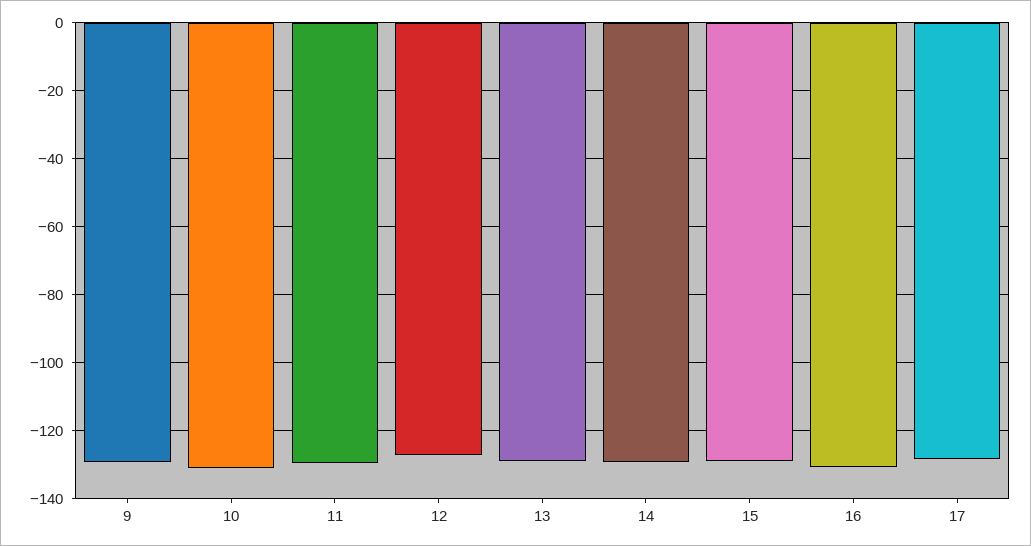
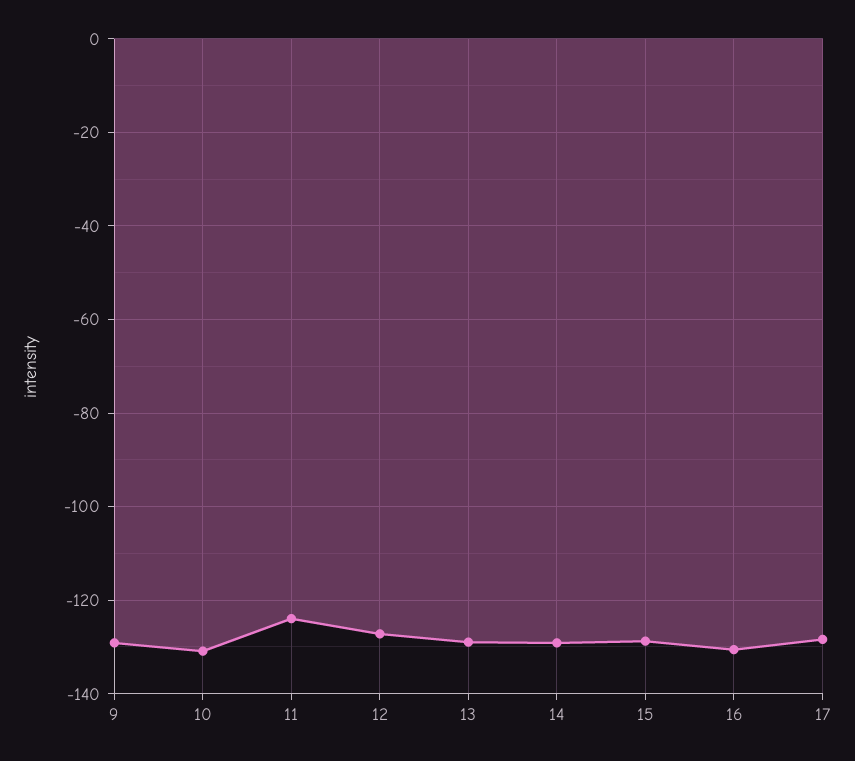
11: -130 -> -124

